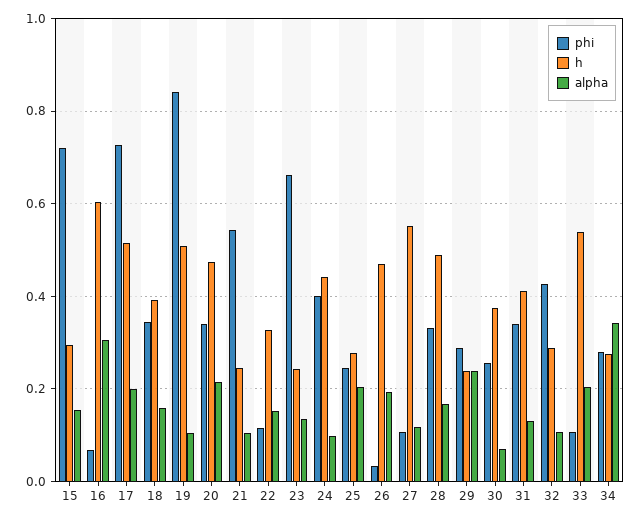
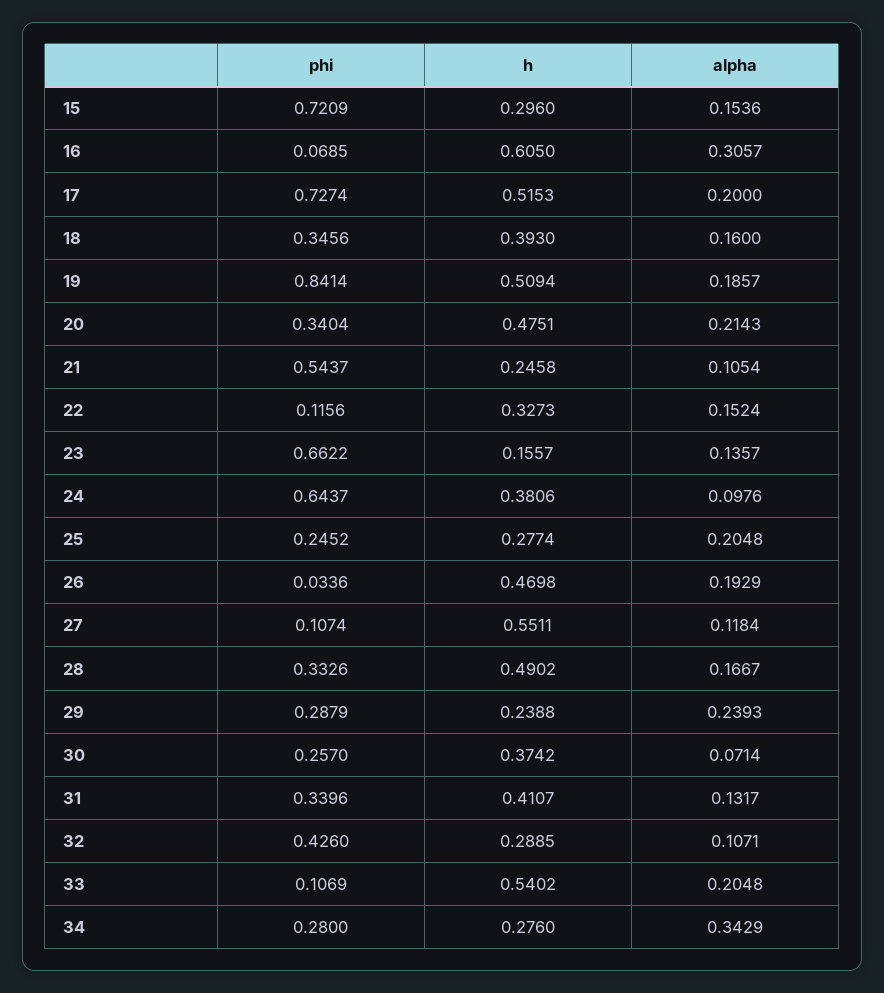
alpha, 19: 0.1 -> 0.1857
h, 23: 0.24 -> 0.1557
phi, 24: 0.4 -> 0.6437
h, 24: 0.44 -> 0.3806

